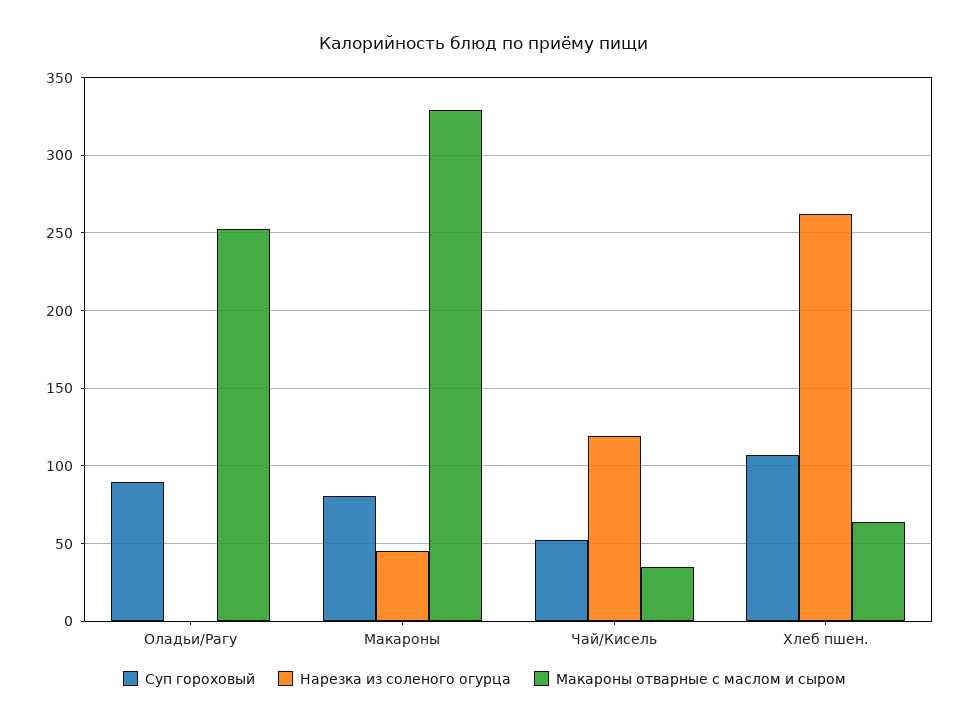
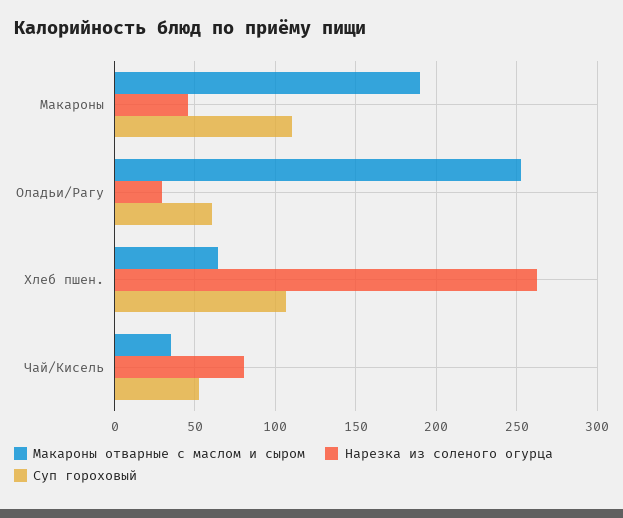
Суп гороховый, Оладьи/Рагу: 90 -> 60
Нарезка из соленого огурца, Оладьи/Рагу: 0 -> 30
Суп гороховый, Макароны: 80 -> 110
Макароны отварные с маслом и сыром, Макароны: 330 -> 190
Нарезка из соленого огурца, Чай/Кисель: 120 -> 80

